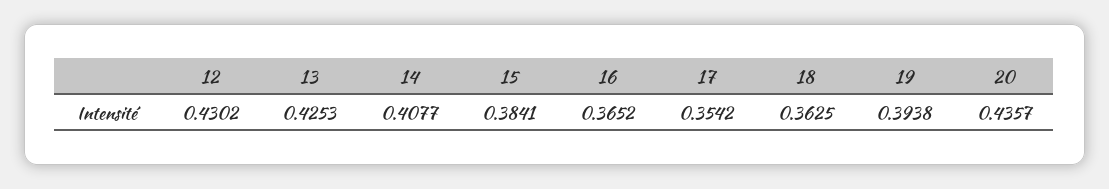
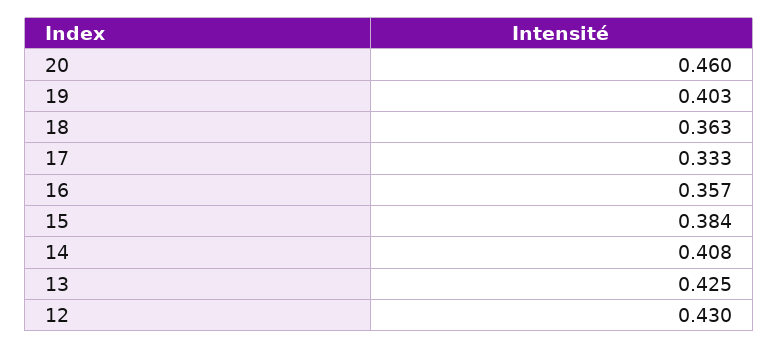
16: 0.3652 -> 0.357
17: 0.3542 -> 0.333
19: 0.3938 -> 0.403
20: 0.4357 -> 0.46

